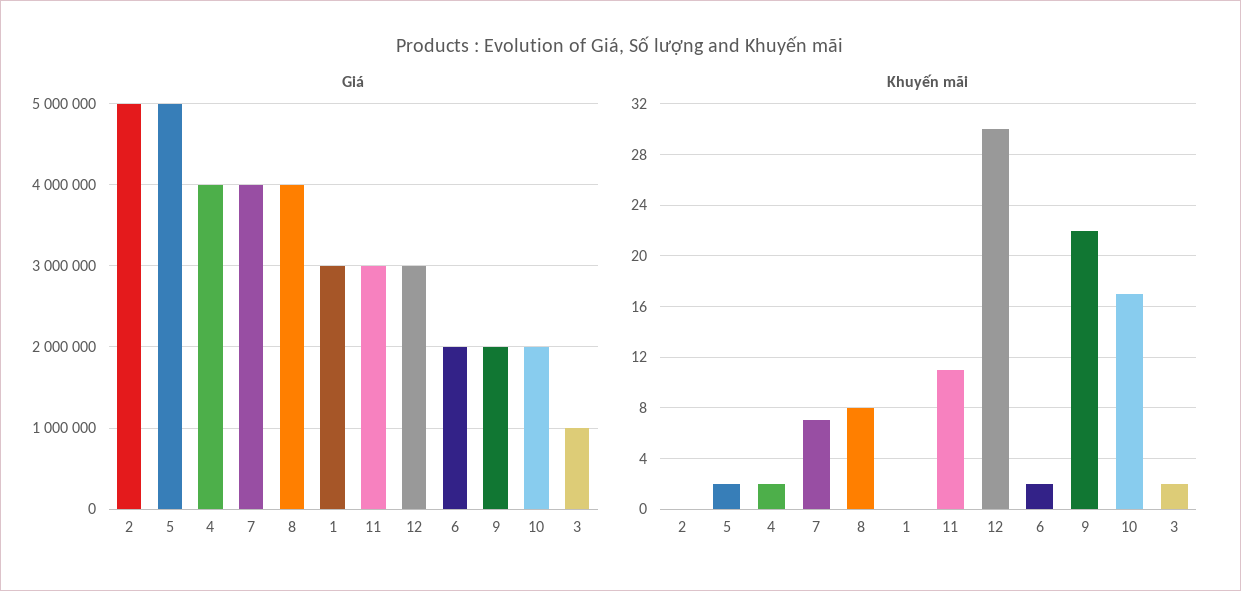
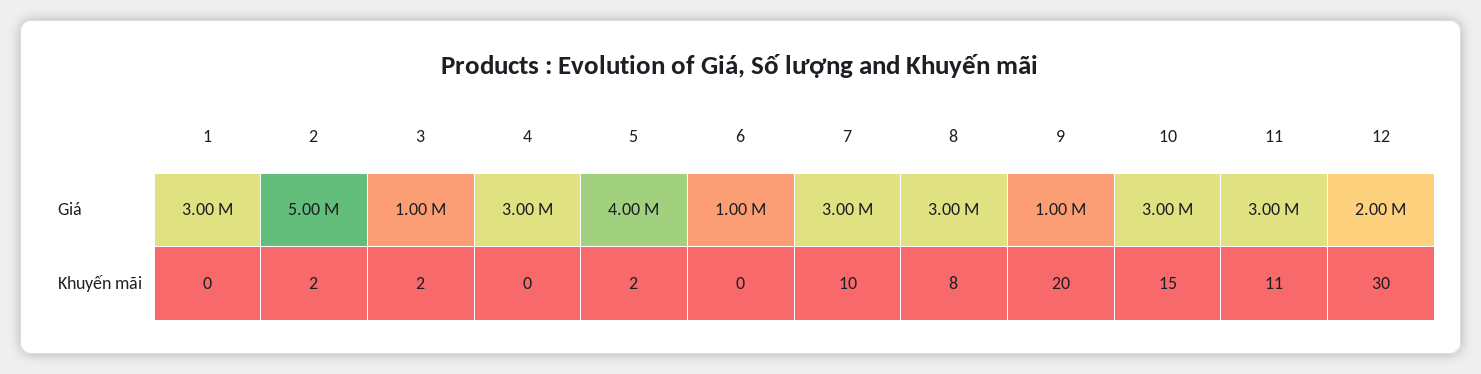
Giá, 5: 5000000 -> 4000000
Giá, 4: 4000000 -> 3000000
Giá, 7: 4000000 -> 3000000
Giá, 8: 4000000 -> 3000000
Giá, 12: 3000000 -> 2000000
Giá, 6: 2000000 -> 1000000
Giá, 9: 2000000 -> 1000000
Giá, 10: 2000000 -> 3000000
Khuyến mãi, 2: 0 -> 2
Khuyến mãi, 4: 2 -> 0
Khuyến mãi, 7: 7 -> 10
Khuyến mãi, 6: 2 -> 0
Khuyến mãi, 9: 22 -> 20
Khuyến mãi, 10: 17 -> 15

